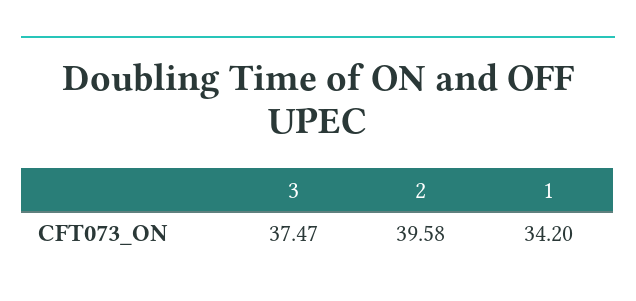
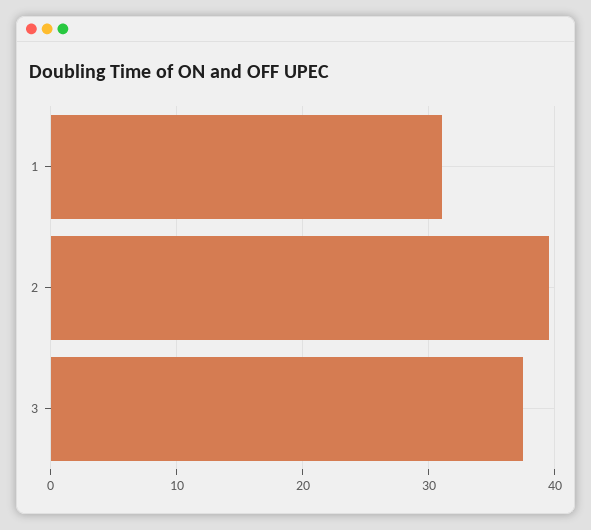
1: 34.2 -> 31

